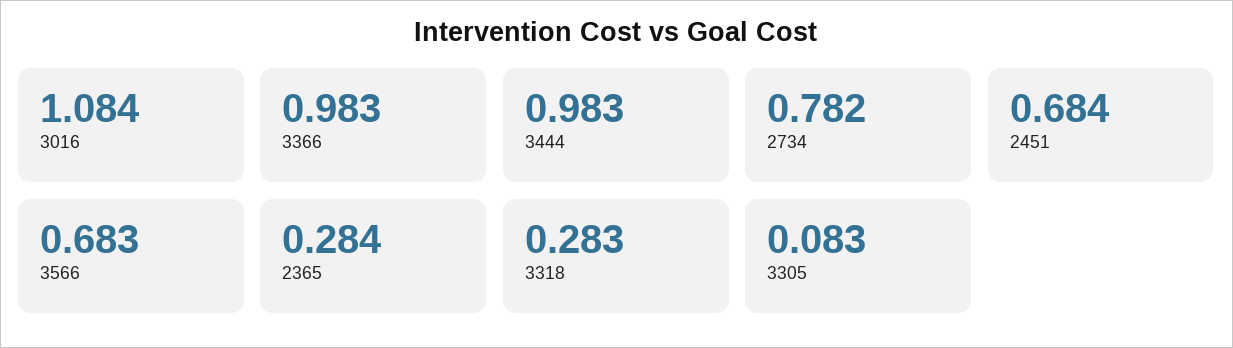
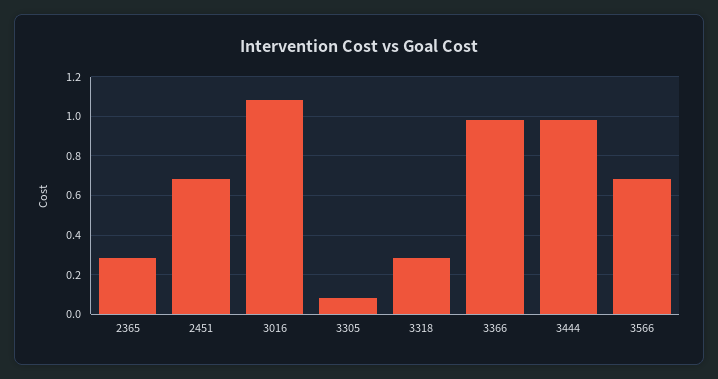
2734: 0.782 -> none

